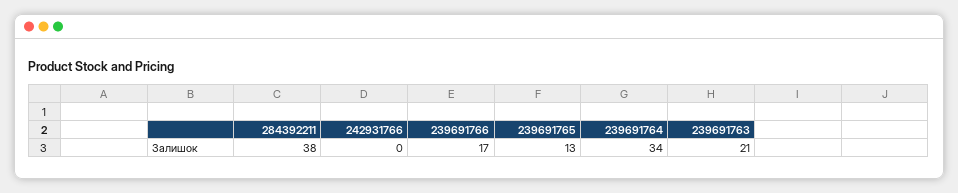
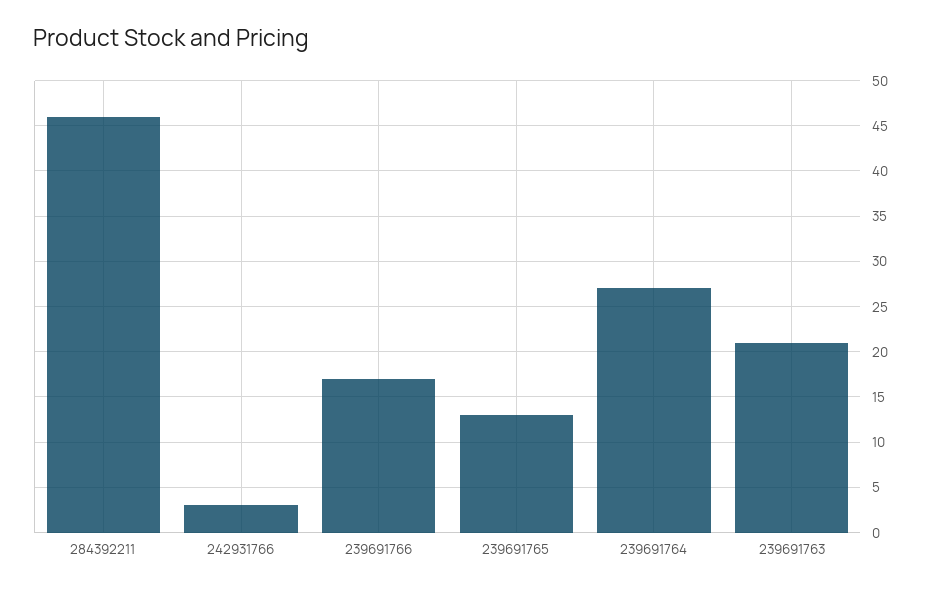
284392211: 38 -> 46
242931766: 0 -> 3
239691764: 34 -> 27

